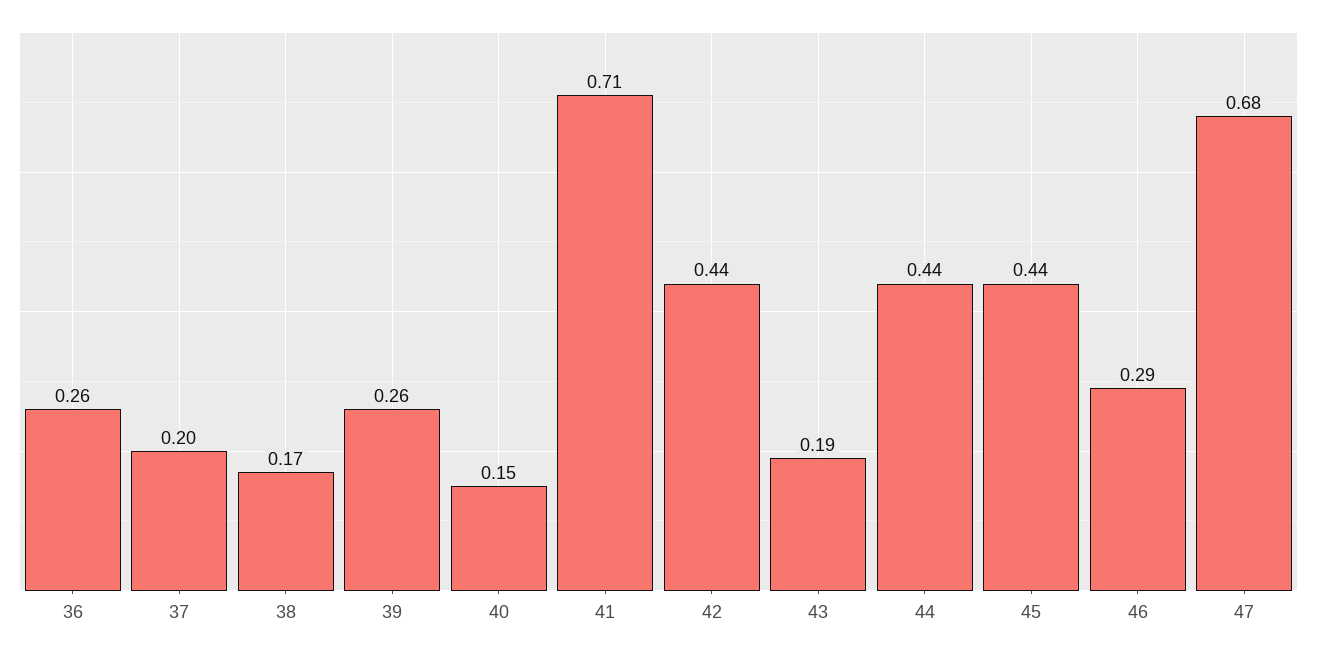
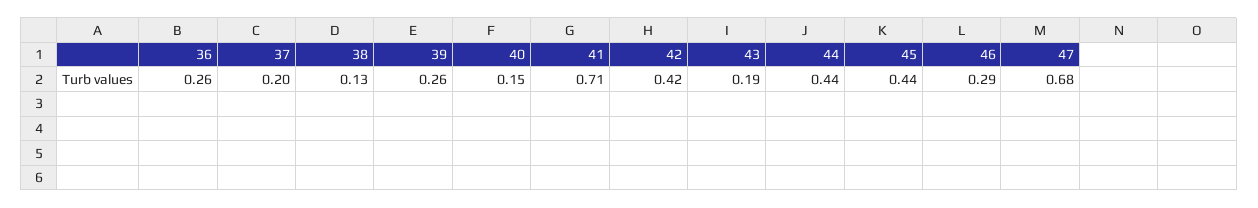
38: 0.17 -> 0.13
42: 0.44 -> 0.42

